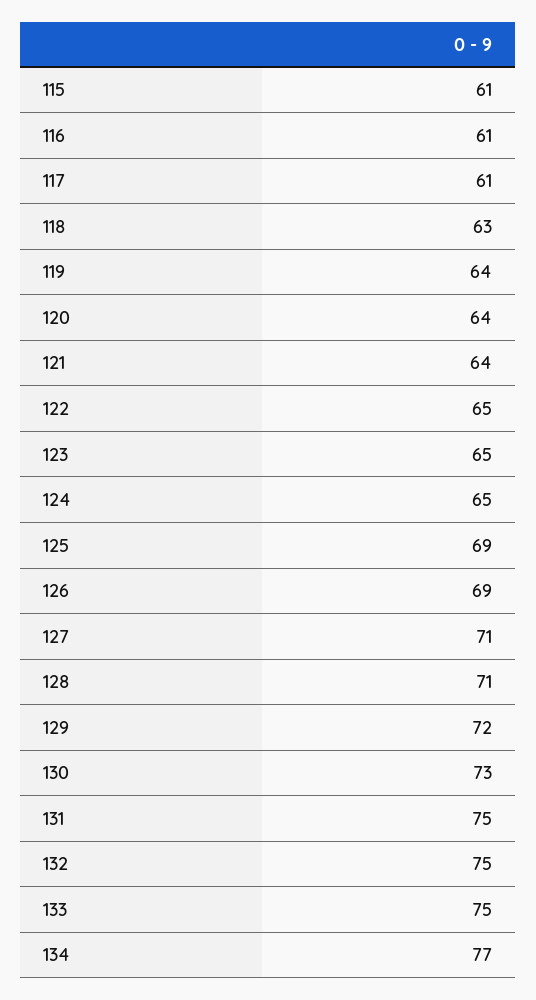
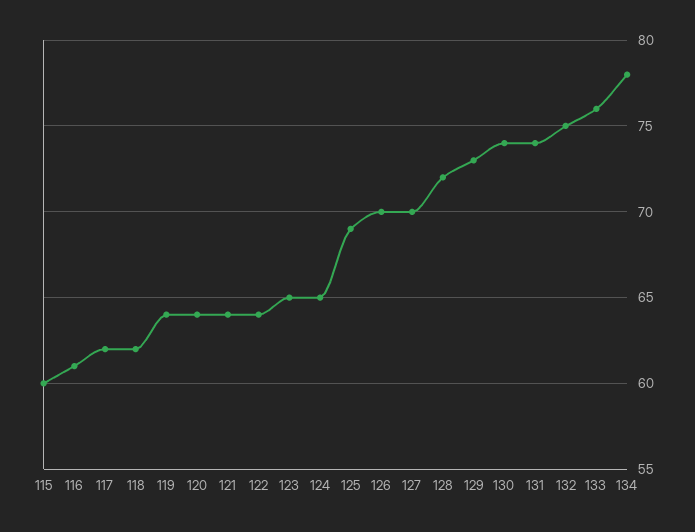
115: 61 -> 60
117: 61 -> 62
118: 63 -> 62
122: 65 -> 64
126: 69 -> 70
127: 71 -> 70
128: 71 -> 72
129: 72 -> 73
130: 73 -> 74
131: 75 -> 74
133: 75 -> 76
134: 77 -> 78

